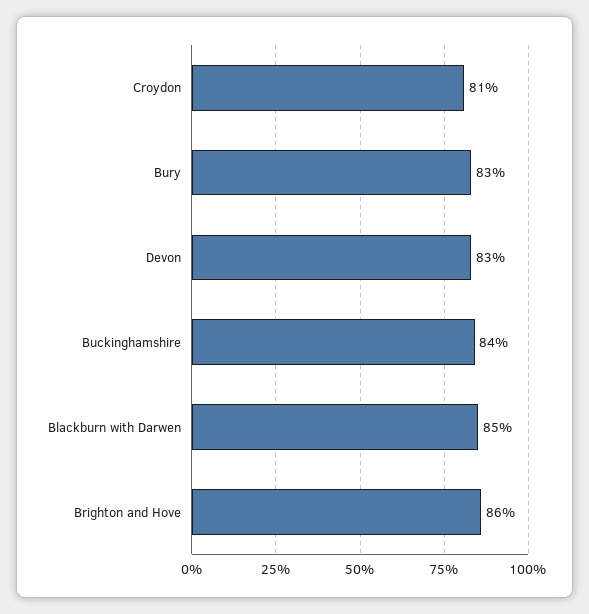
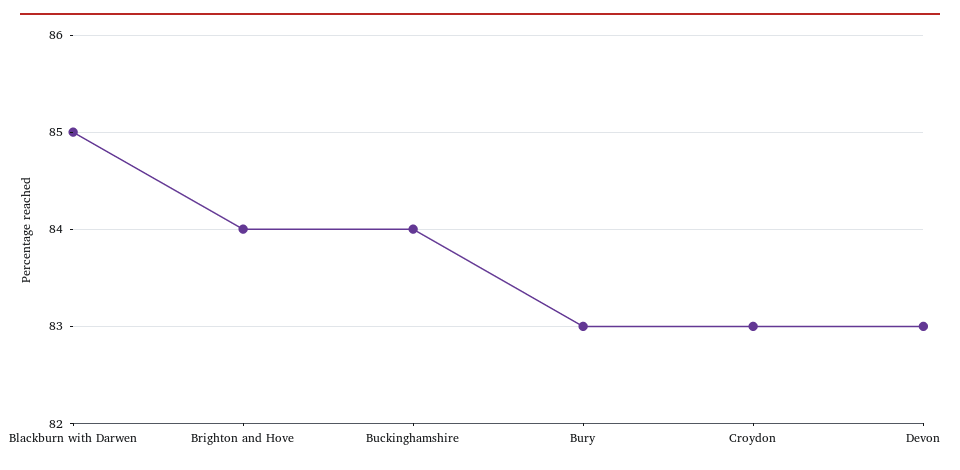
Croydon: 81 -> 83
Brighton and Hove: 86 -> 84

